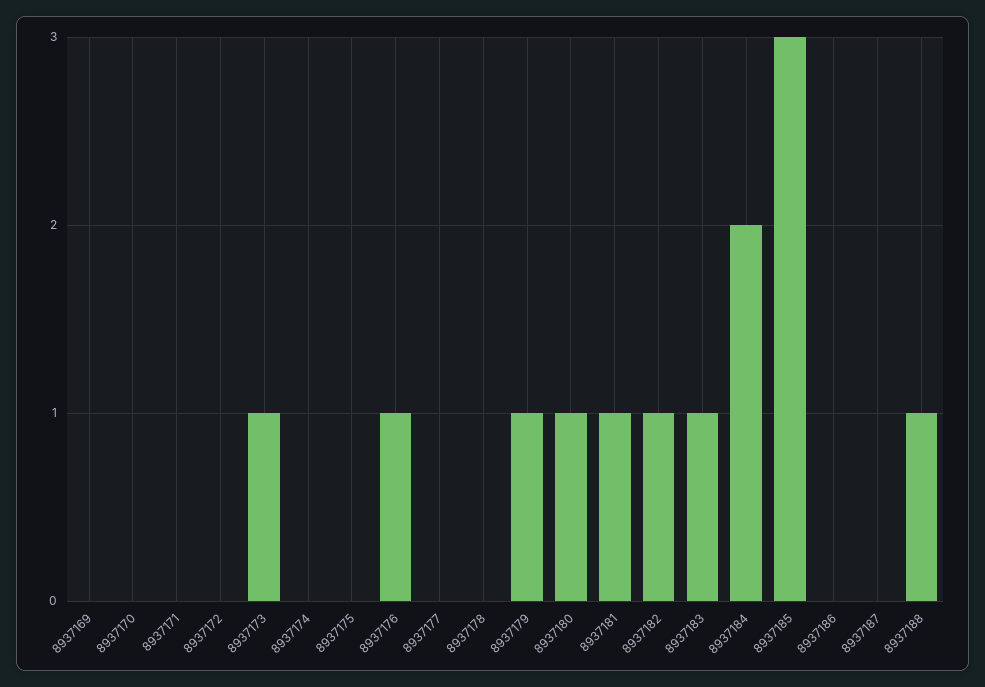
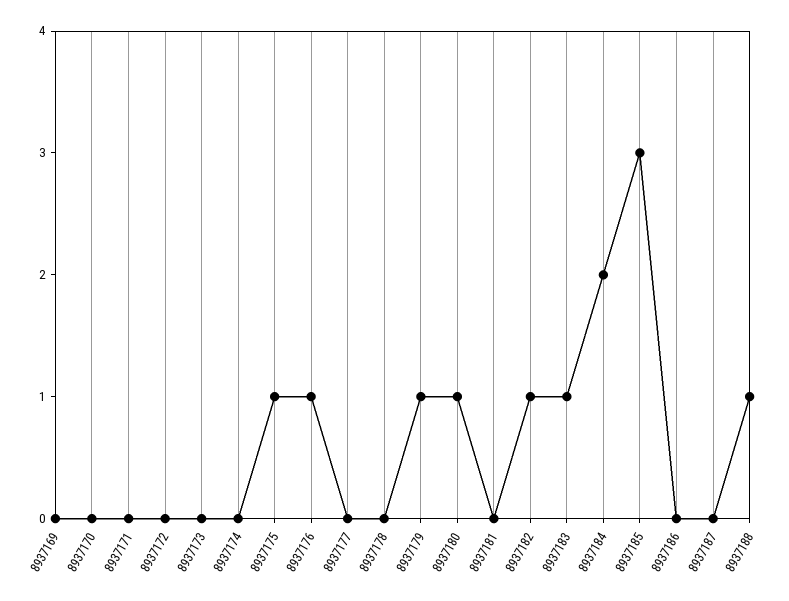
8937173: 1 -> 0
8937175: 0 -> 1
8937181: 1 -> 0

